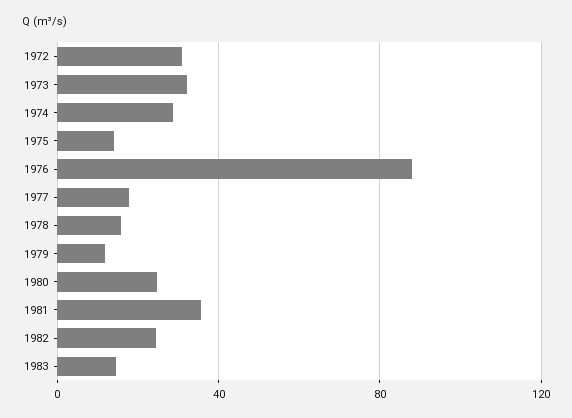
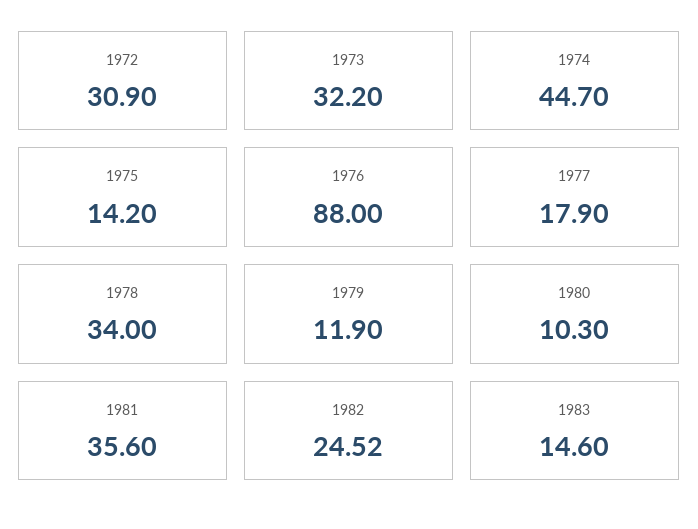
1974: 30 -> 44.7
1978: 15 -> 34
1980: 25 -> 10.3

